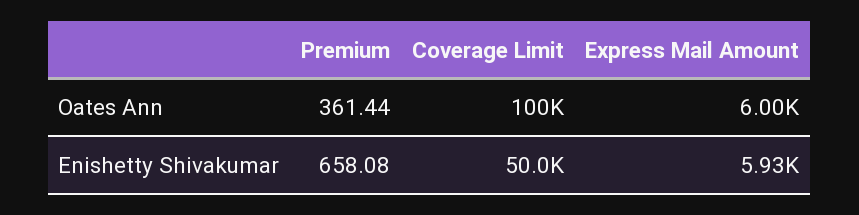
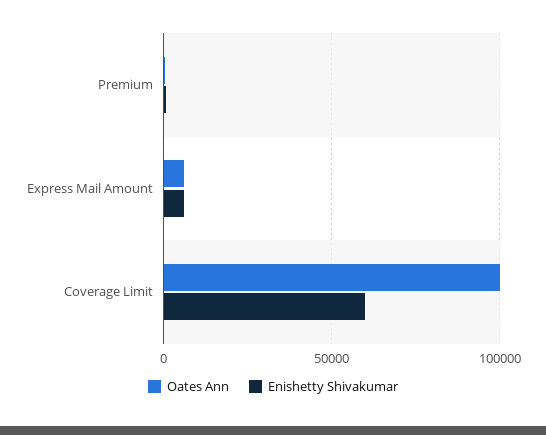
Enishetty Shivakumar, Coverage Limit: 50000 -> 60000

